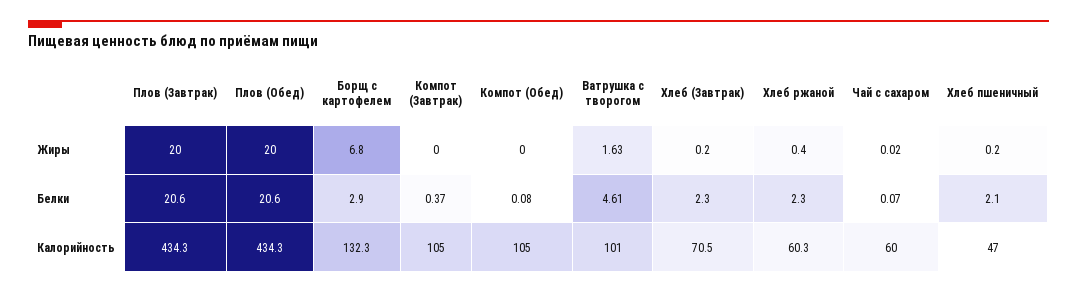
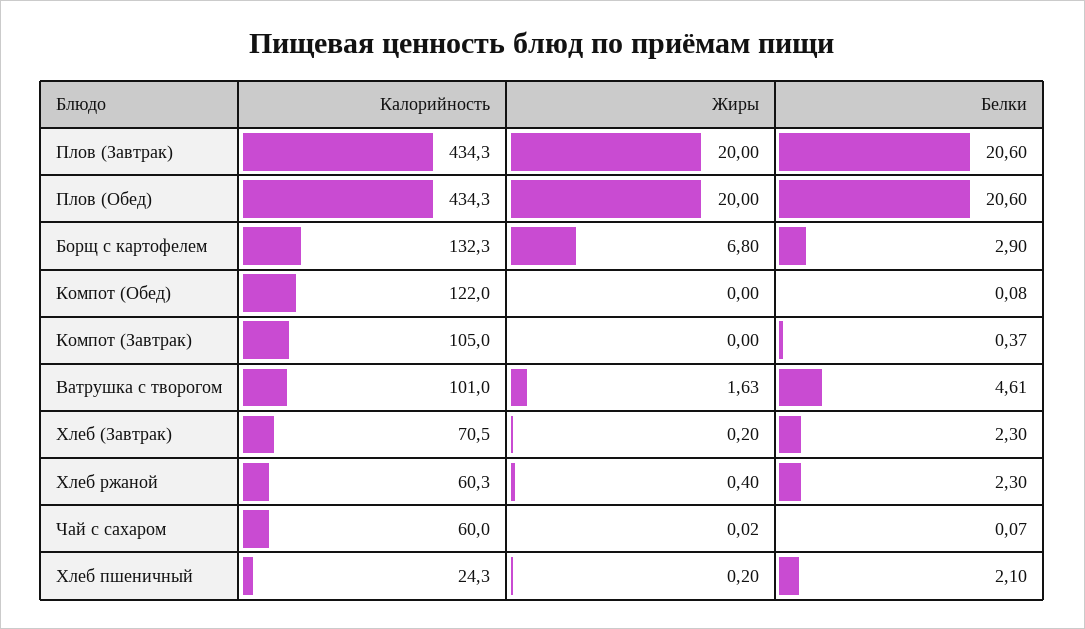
Компот (Обед), Калорийность: 105 -> 122
Хлеб пшеничный, Калорийность: 47 -> 24.3

